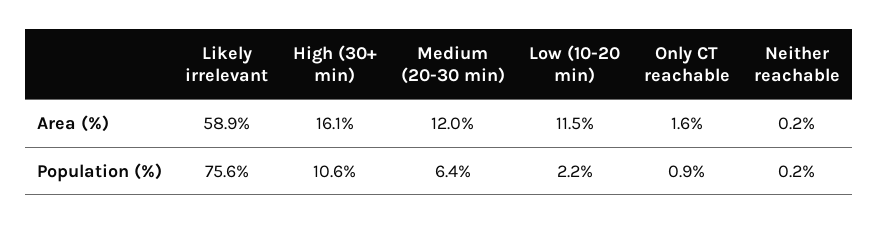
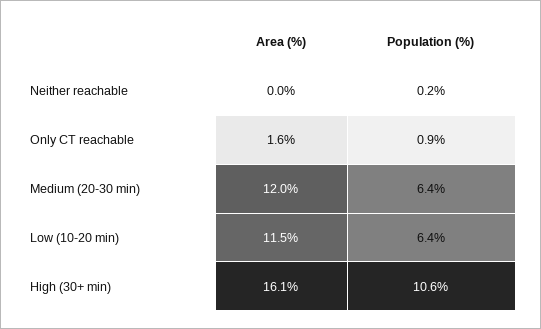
Likely irrelevant, Area (%): 58.9 -> none
Neither reachable, Area (%): 0.2 -> 0
Likely irrelevant, Population (%): 75.6 -> none
Low (10-20 min), Population (%): 2.2 -> 6.4

